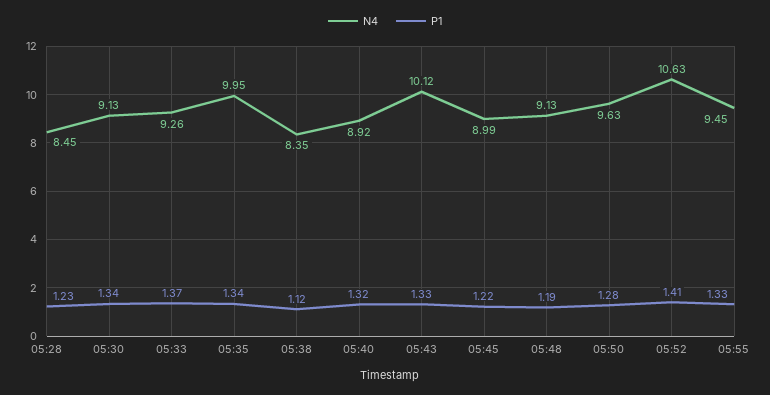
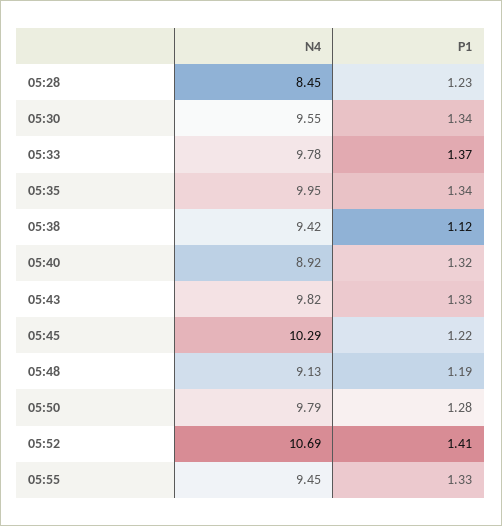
N4, 05:30: 9.13 -> 9.55
N4, 05:33: 9.26 -> 9.78
N4, 05:38: 8.35 -> 9.42
N4, 05:43: 10.12 -> 9.82
N4, 05:45: 8.99 -> 10.29
N4, 05:50: 9.63 -> 9.79
N4, 05:52: 10.63 -> 10.69

